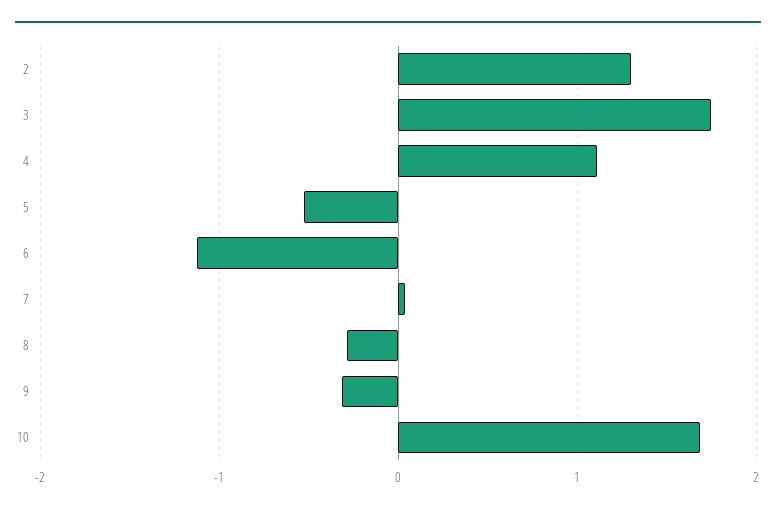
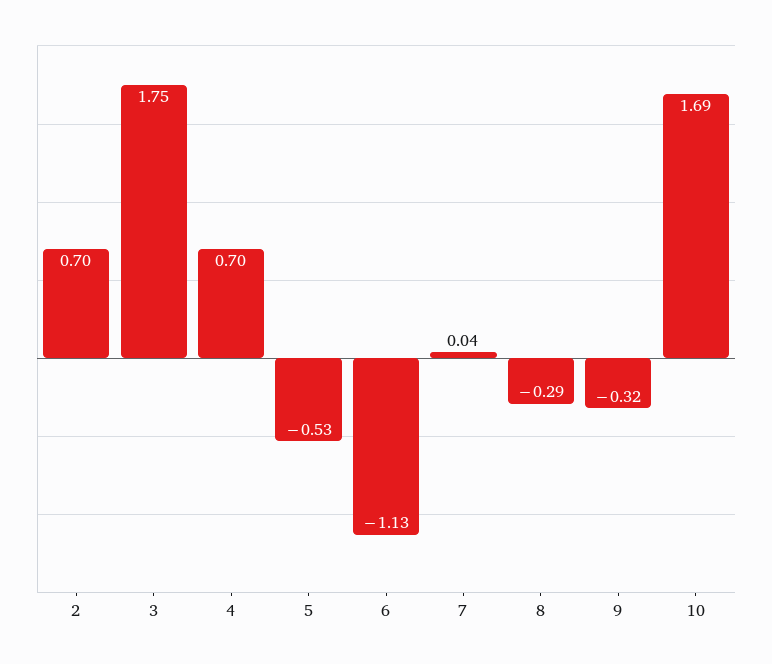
2: 1.3 -> 0.7
4: 1.1 -> 0.7

